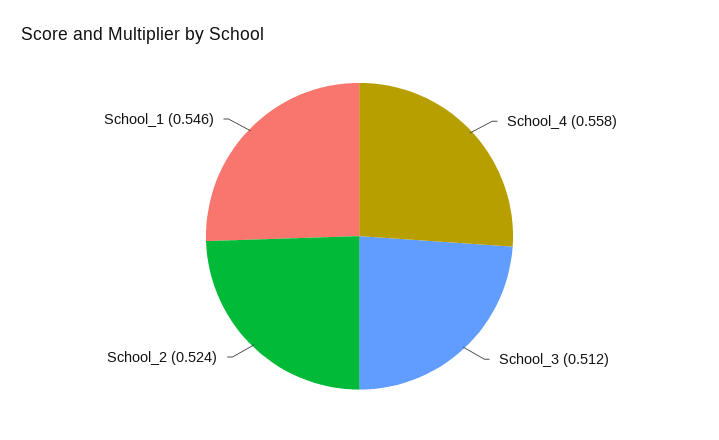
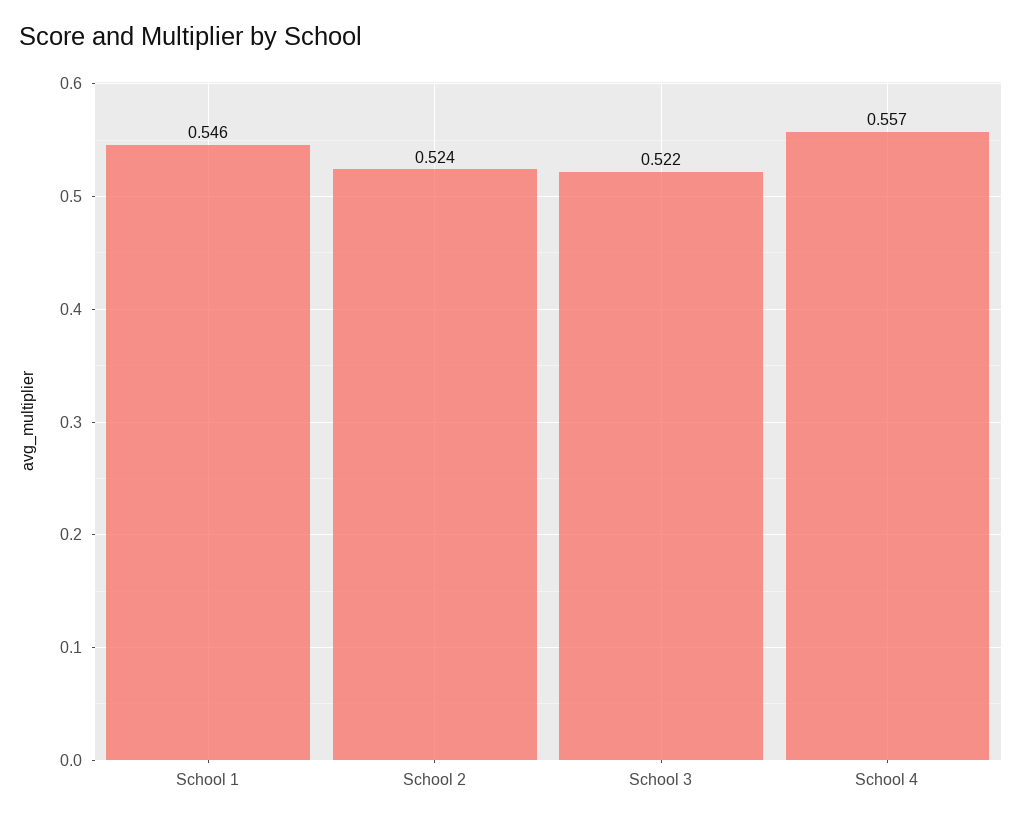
School_4: 0.558 -> 0.557
School_3: 0.512 -> 0.522

